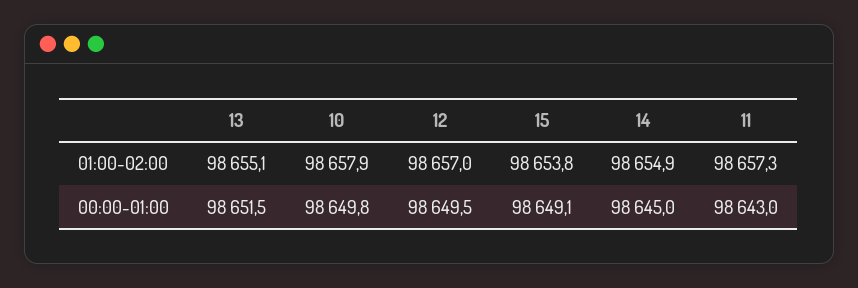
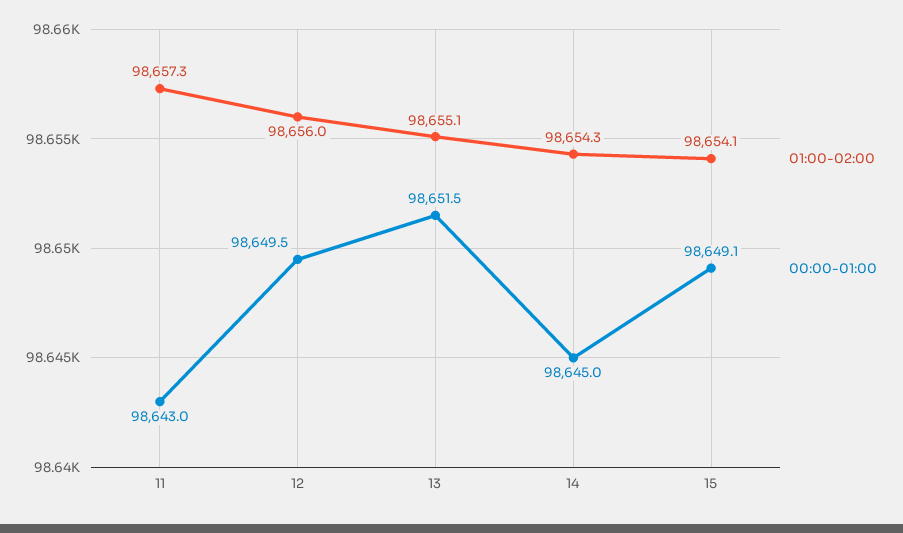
01:00-02:00, 10: 98657.9 -> none
01:00-02:00, 12: 98657 -> 98656
01:00-02:00, 15: 98653.8 -> 98654.1
01:00-02:00, 14: 98654.9 -> 98654.3
00:00-01:00, 10: 98649.8 -> none

